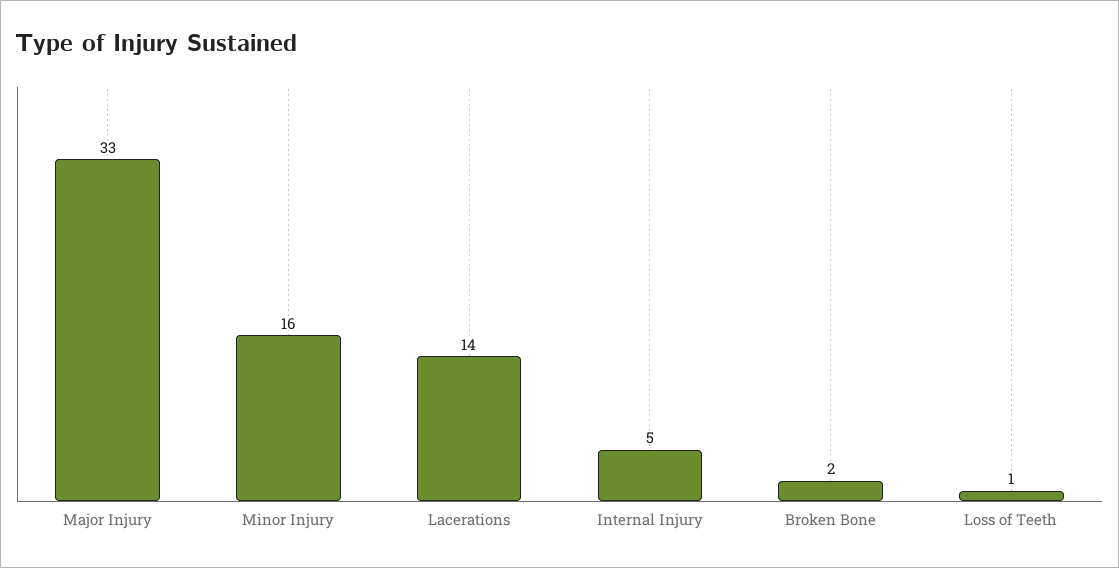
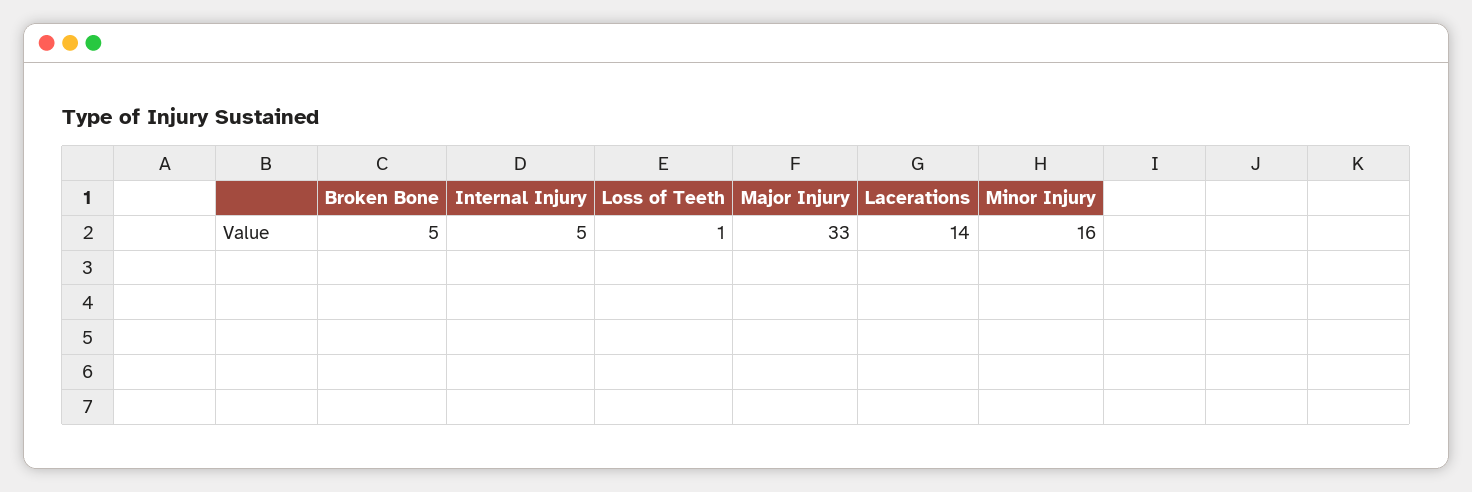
Broken Bone: 2 -> 5

